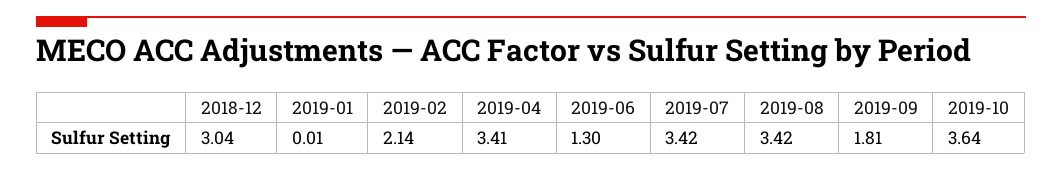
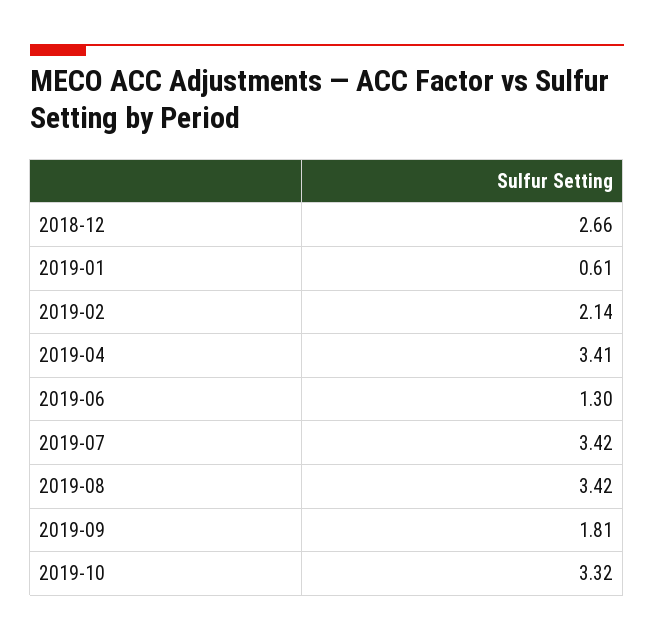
2018-12: 3.04 -> 2.66
2019-01: 0.01 -> 0.61
2019-10: 3.64 -> 3.32

